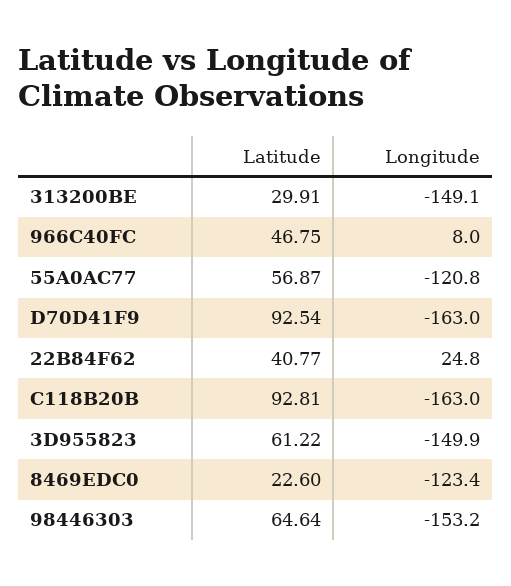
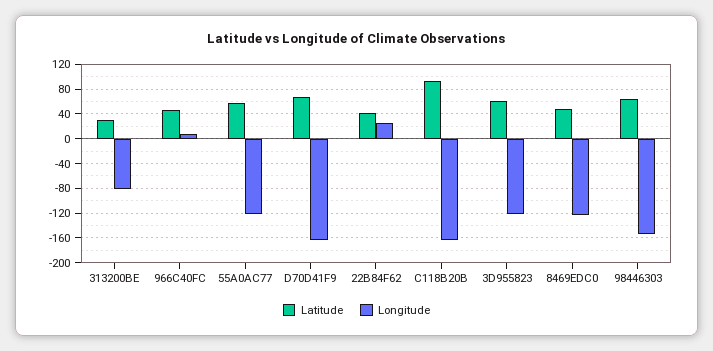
Longitude, 313200BE: -149.1 -> -80
Latitude, D70D41F9: 92.54 -> 70
Longitude, 3D955823: -149.9 -> -120
Latitude, 8469EDC0: 22.6 -> 50

